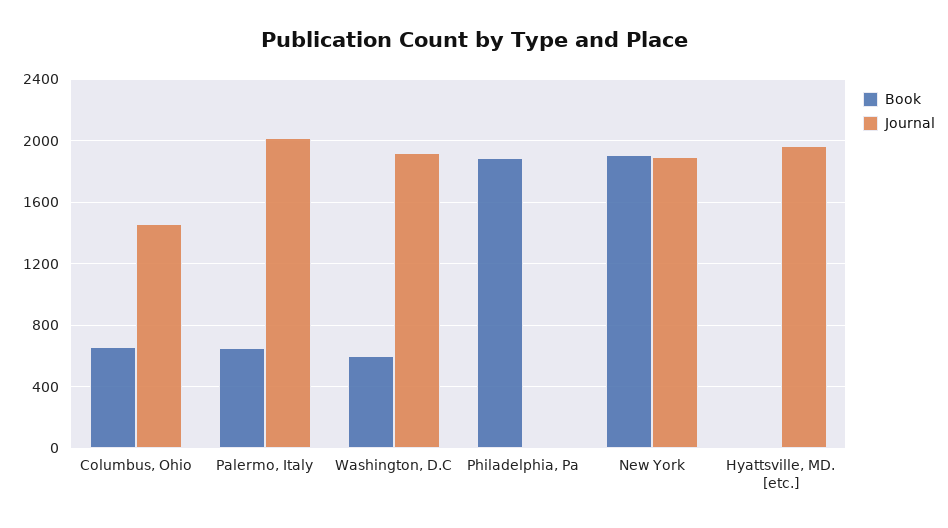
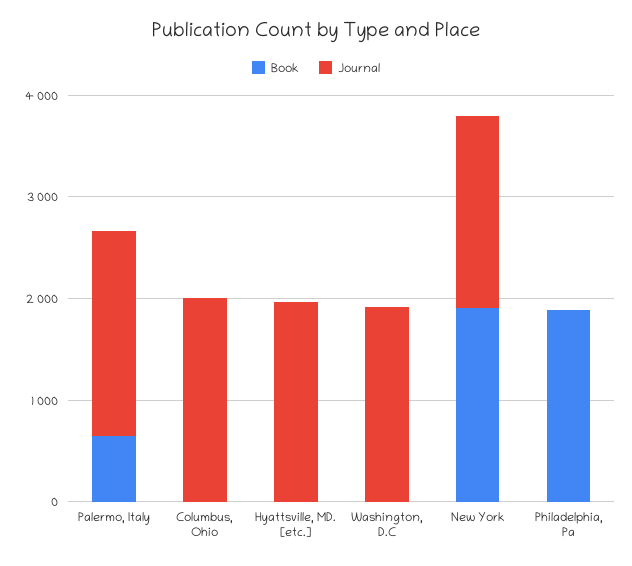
Book, Columbus, Ohio: 650 -> 0
Journal, Columbus, Ohio: 1450 -> 2000
Book, Washington, D.C: 600 -> 0

